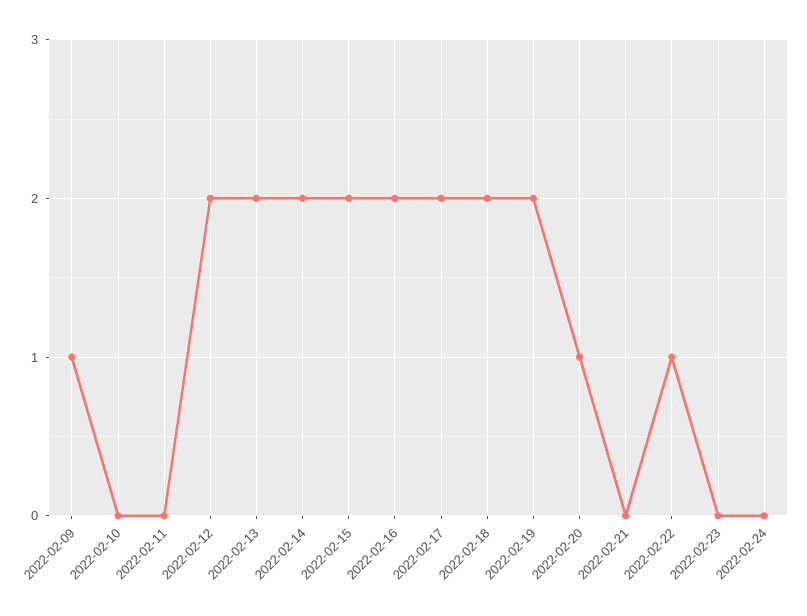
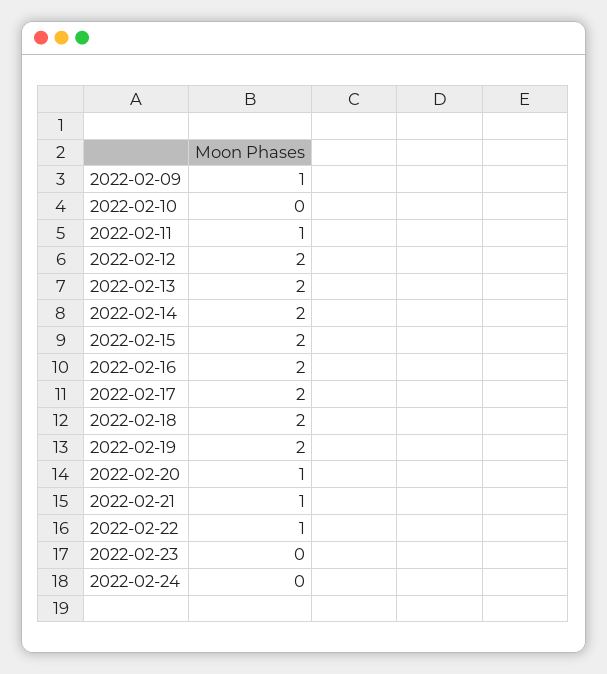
2022-02-11: 0 -> 1
2022-02-21: 0 -> 1

